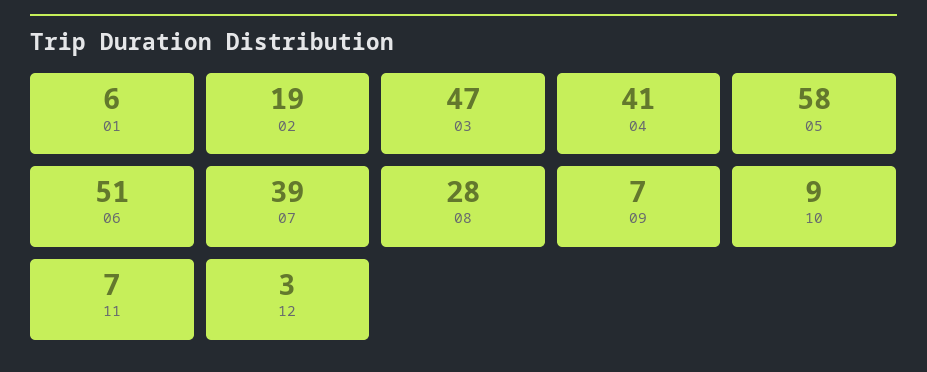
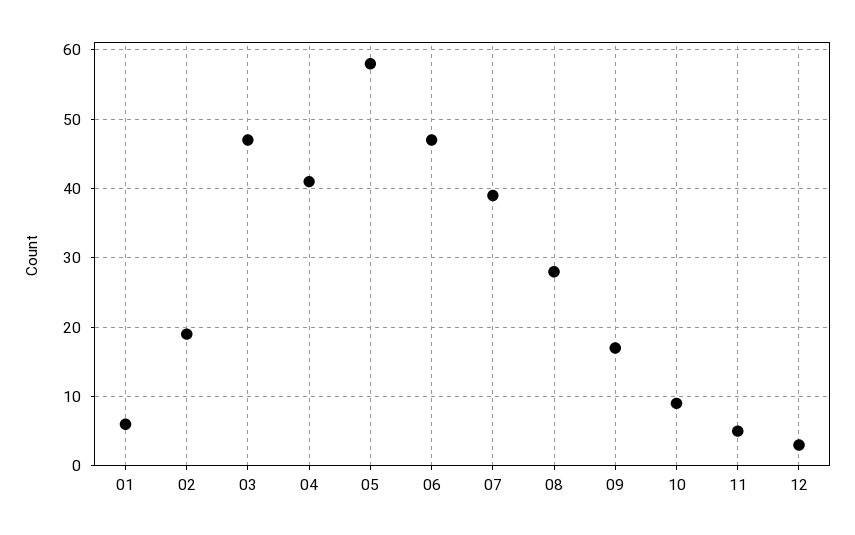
06: 51 -> 47
09: 7 -> 17
11: 7 -> 5

